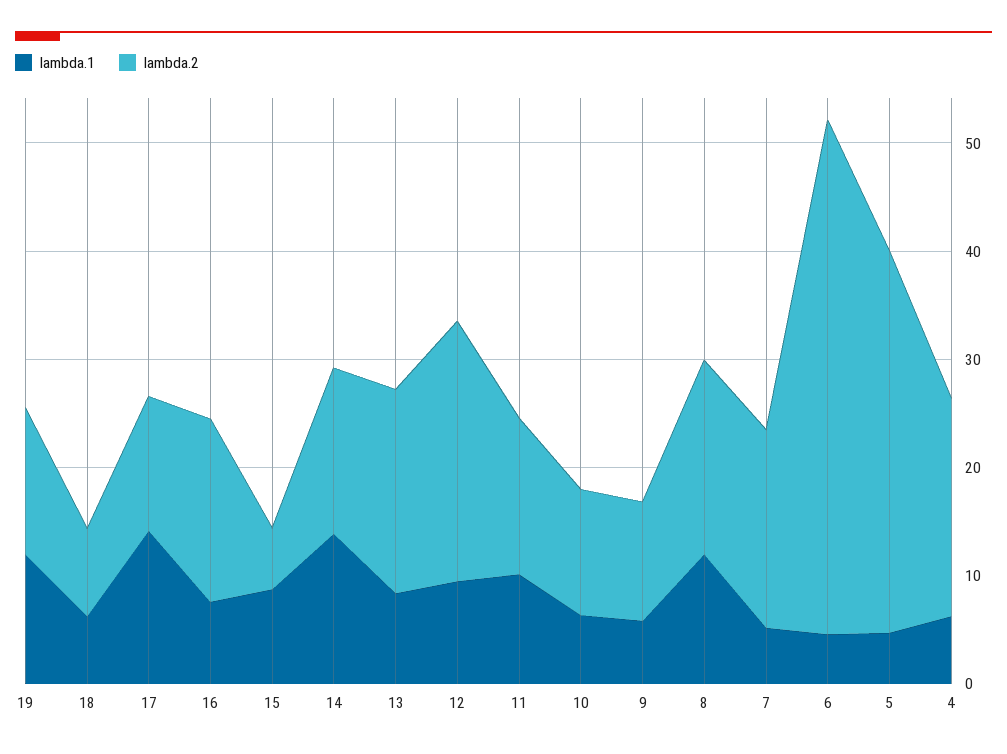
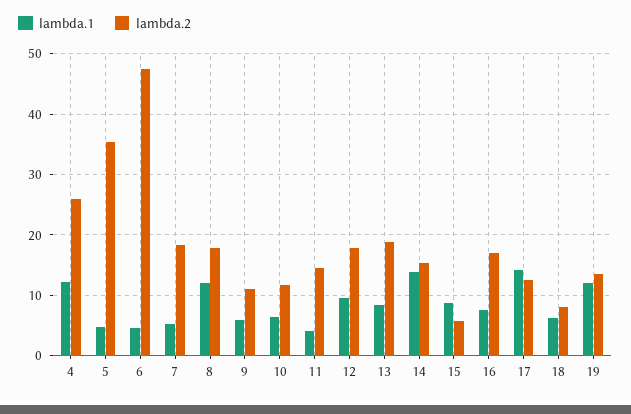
lambda.2, 12: 24 -> 18
lambda.1, 11: 10 -> 4
lambda.1, 4: 6 -> 12
lambda.2, 4: 20 -> 26

